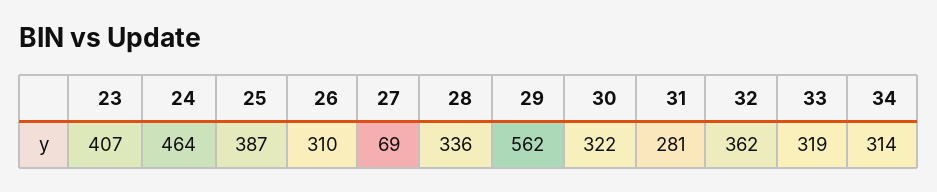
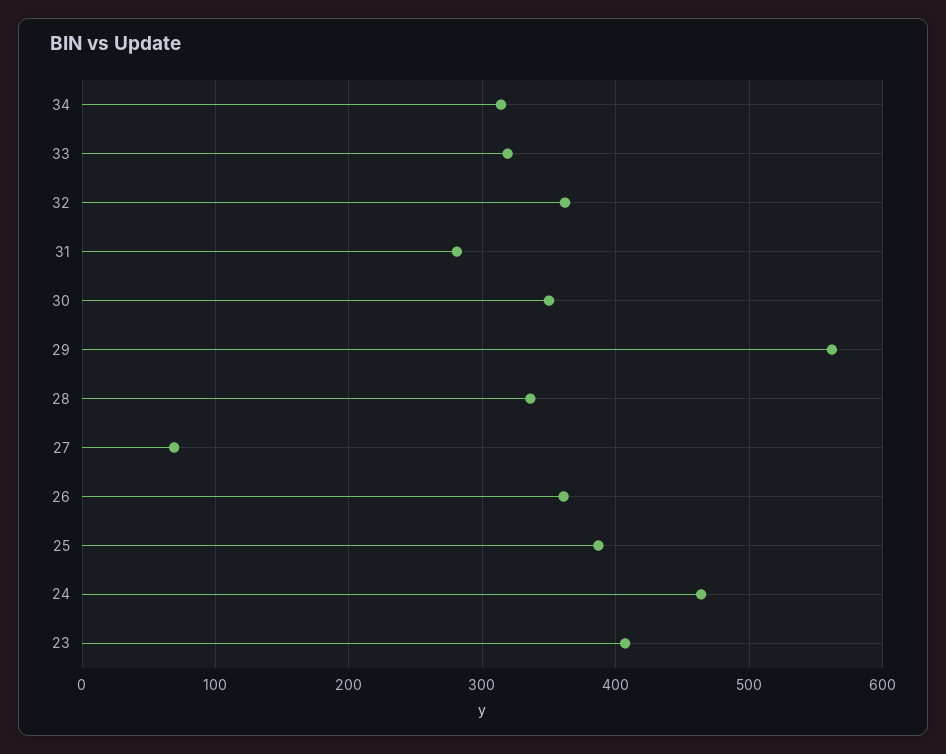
26: 310 -> 360
30: 322 -> 350

